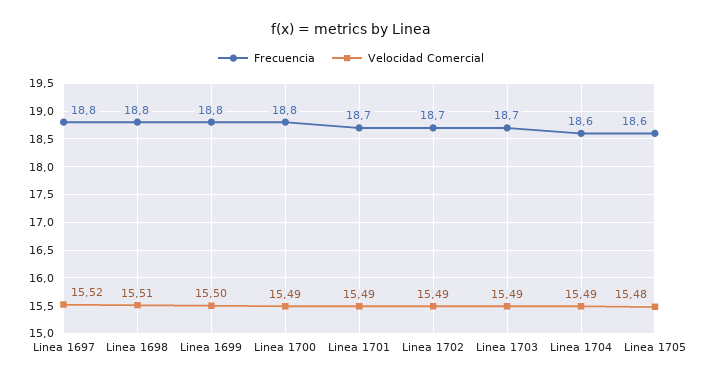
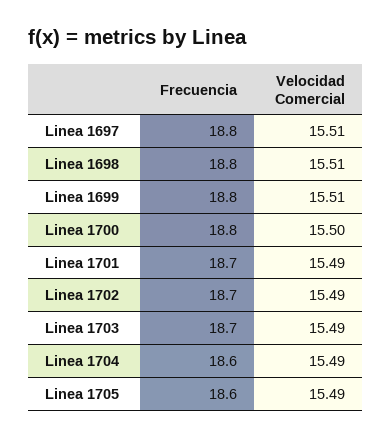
Velocidad Comercial, Linea 1697: 15.52 -> 15.51
Velocidad Comercial, Linea 1699: 15.5 -> 15.51
Velocidad Comercial, Linea 1700: 15.49 -> 15.5
Velocidad Comercial, Linea 1705: 15.48 -> 15.49

